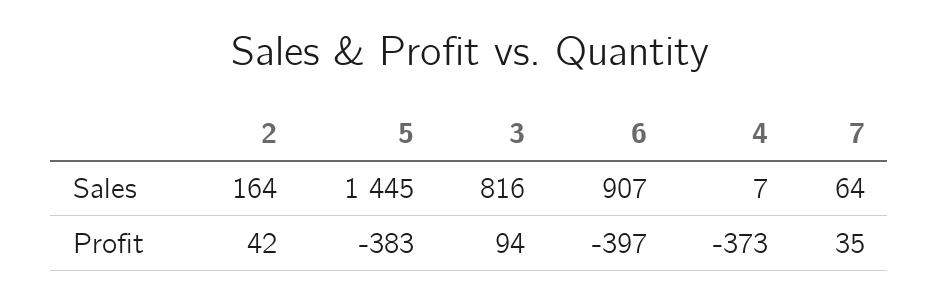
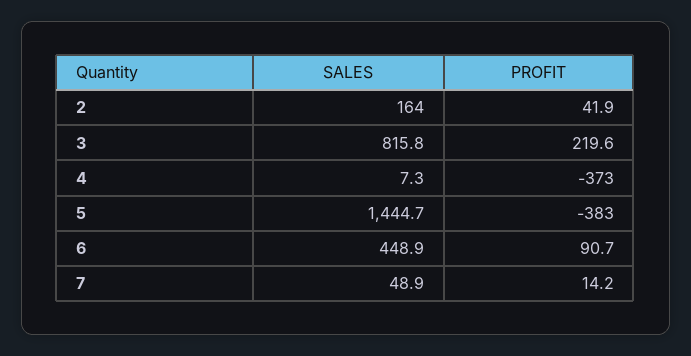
6, Sales: 907 -> 448.9
7, Sales: 64 -> 48.9
3, Profit: 94 -> 219.6
6, Profit: -397 -> 90.7
7, Profit: 35 -> 14.2

